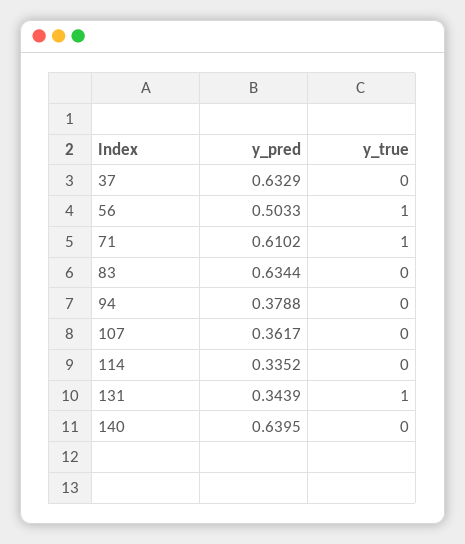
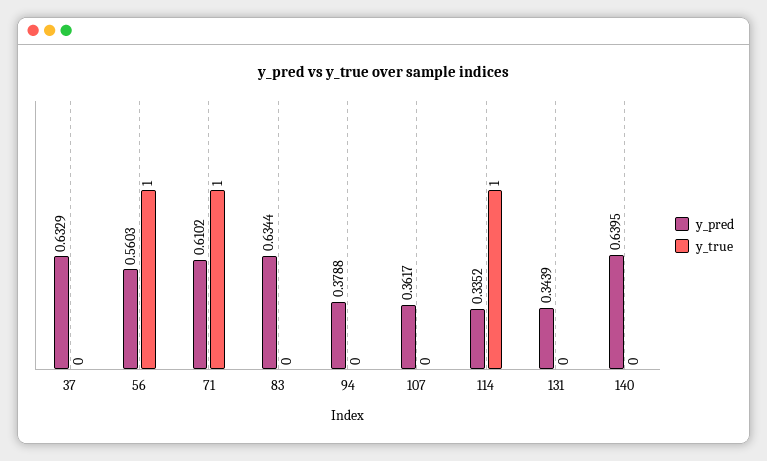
y_pred, 56: 0.5033 -> 0.5603
y_true, 114: 0 -> 1
y_true, 131: 1 -> 0

